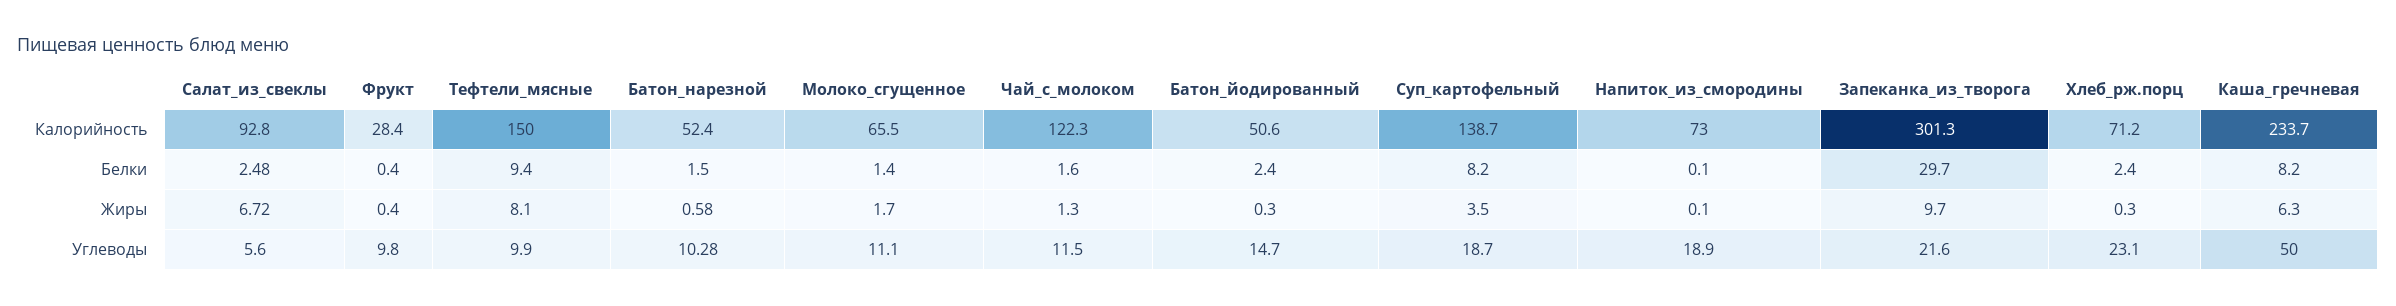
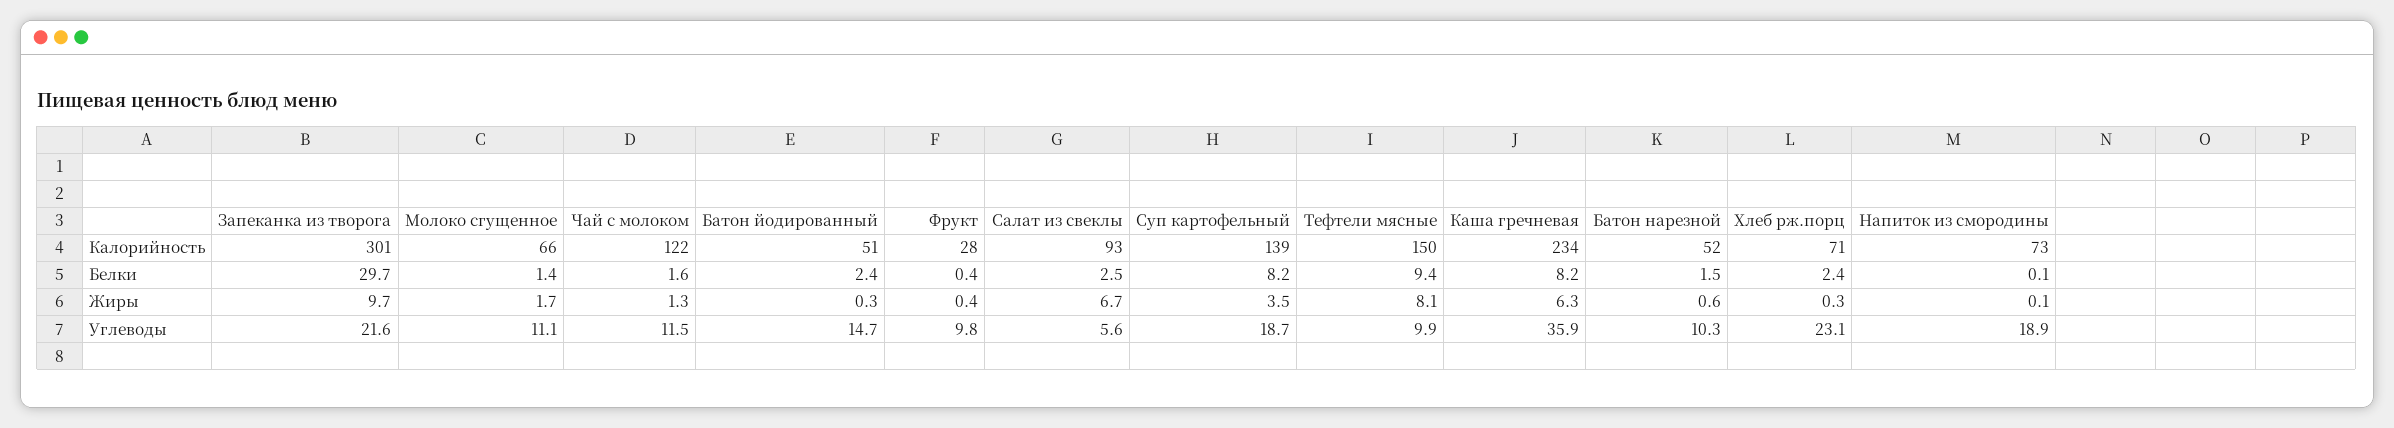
Каша_гречневая, Углеводы: 50 -> 35.9

